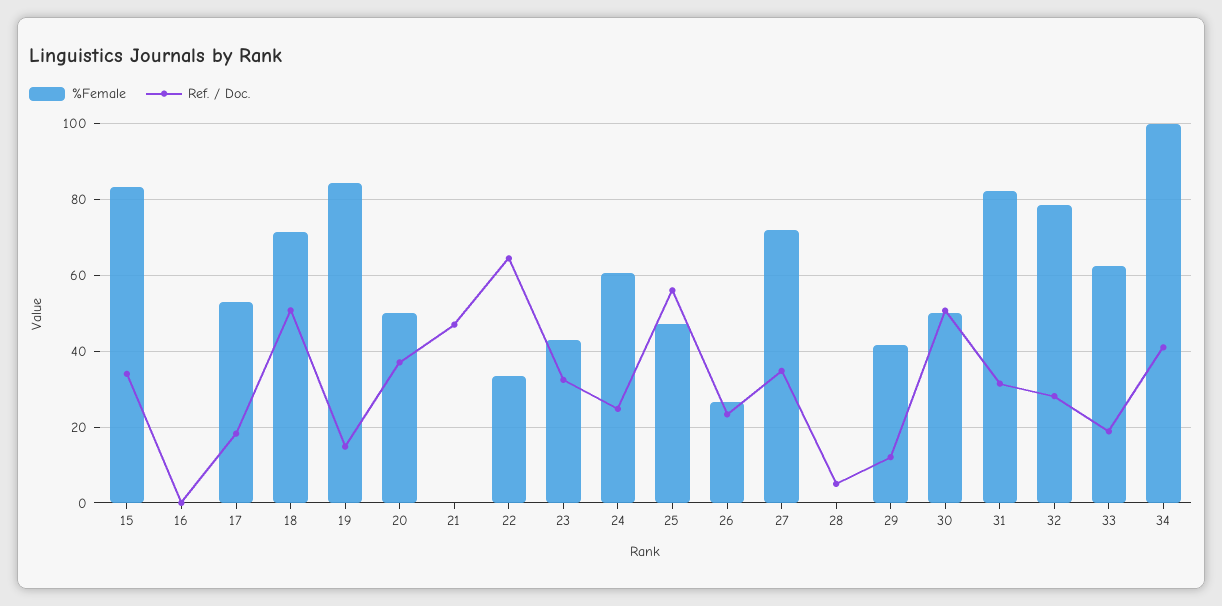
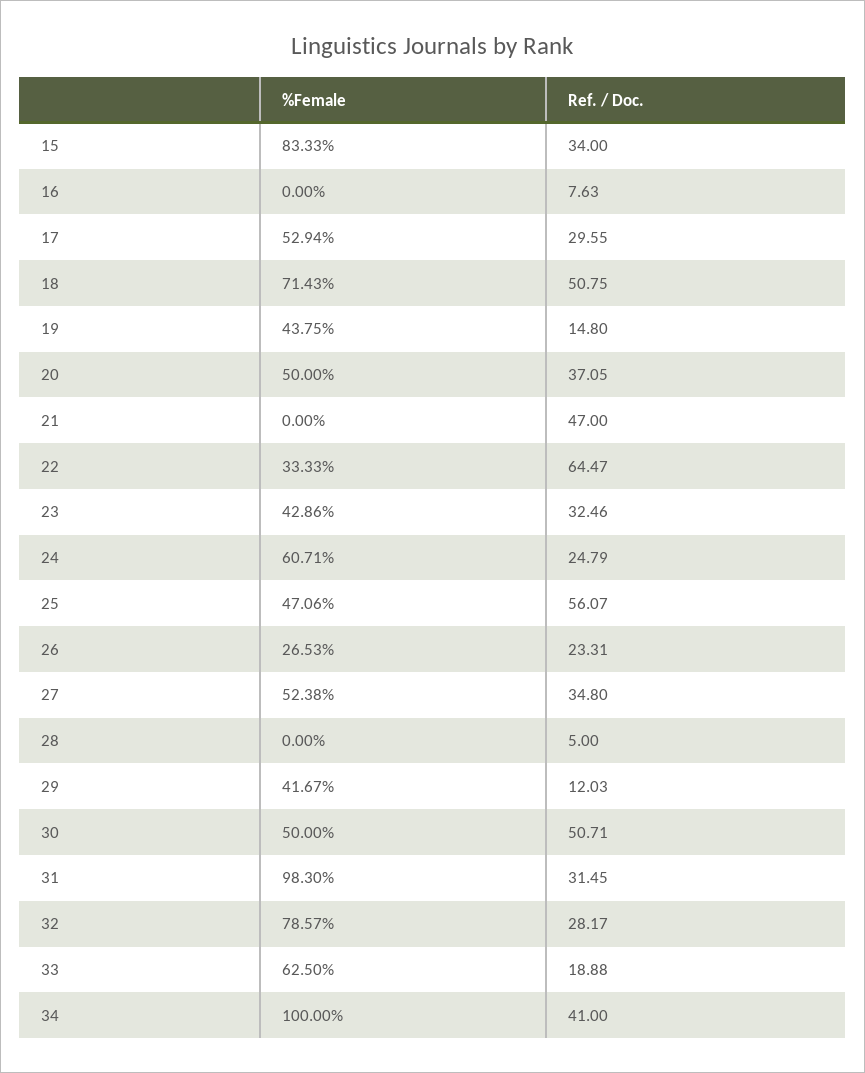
Ref. / Doc., 16: 0 -> 7.63
Ref. / Doc., 17: 18 -> 29.55
%Female, 19: 84 -> 43.75
%Female, 27: 72 -> 52.38
%Female, 31: 82 -> 98.3

